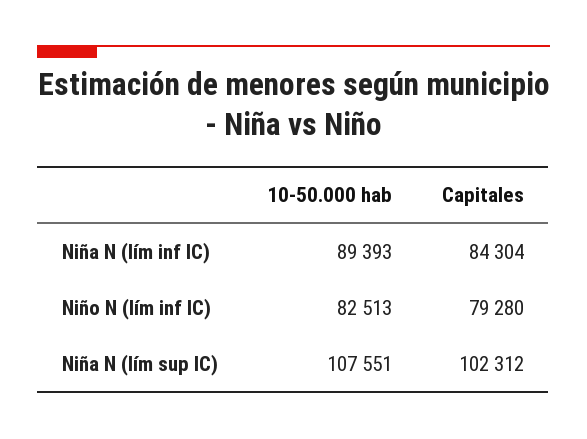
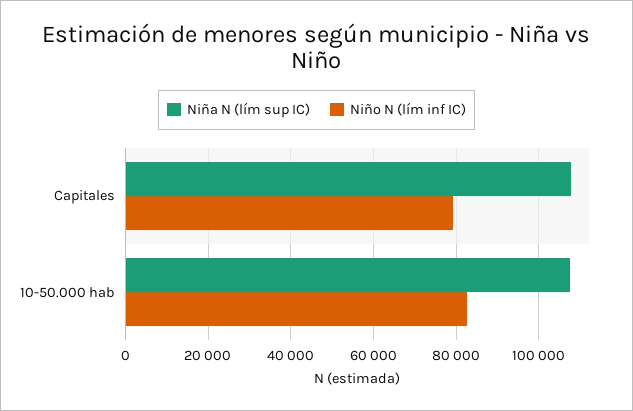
Niña N (lím inf IC), 10-50.000 hab: 89393 -> none
Niña N (lím inf IC), Capitales: 84304 -> none
Niña N (lím sup IC), Capitales: 102312 -> 108000

